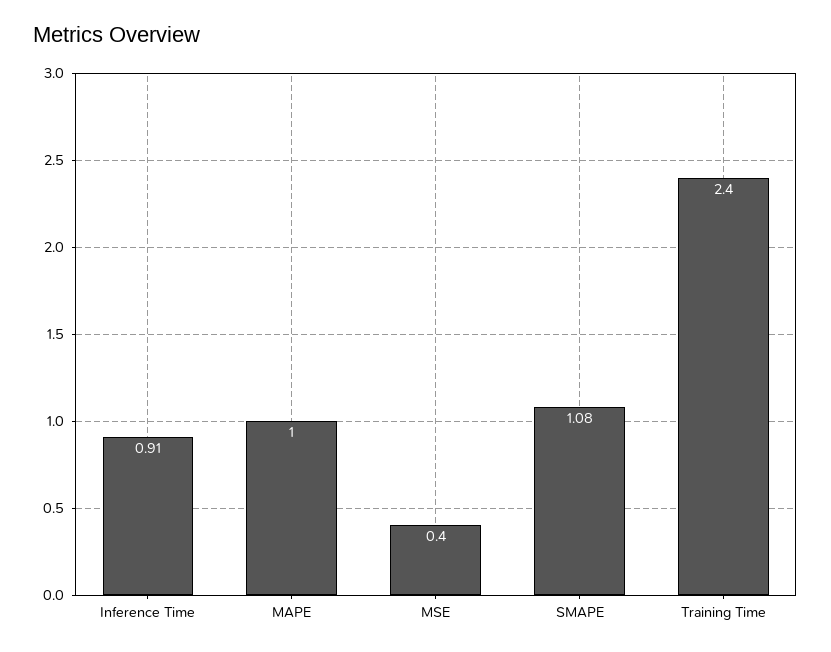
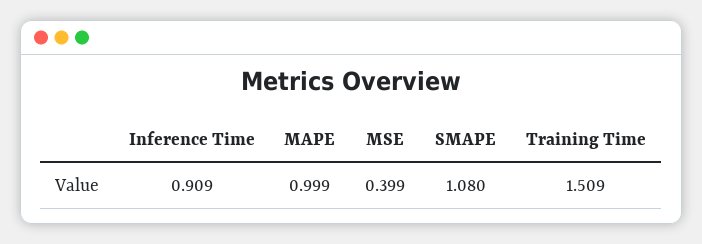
Training Time: 2.4 -> 1.509

